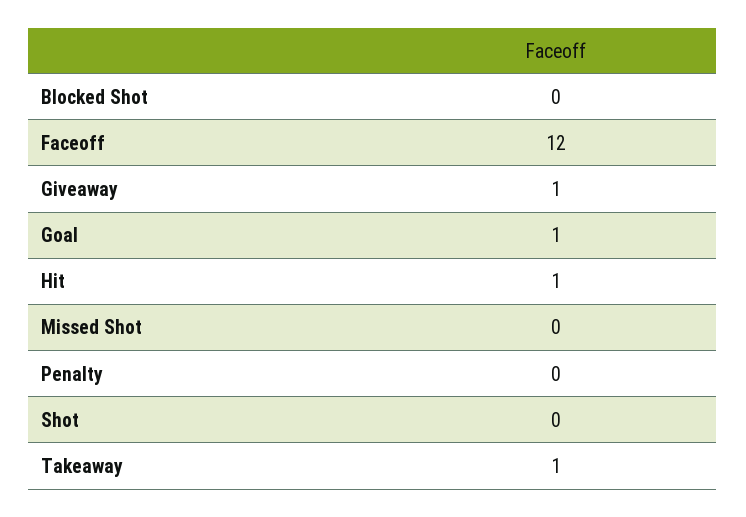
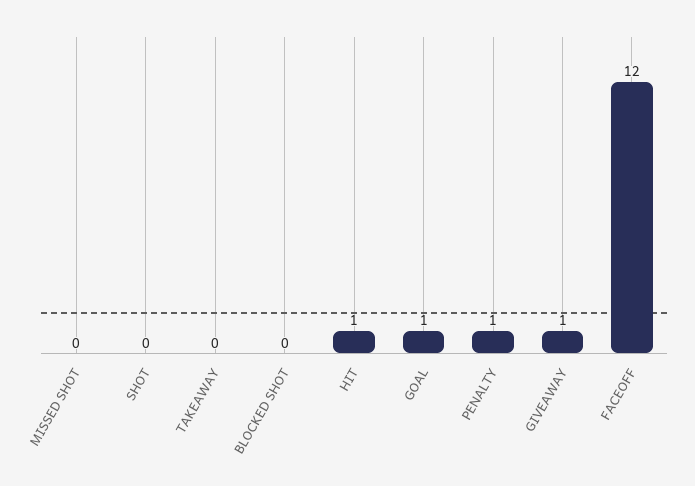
Penalty: 0 -> 1
Takeaway: 1 -> 0

